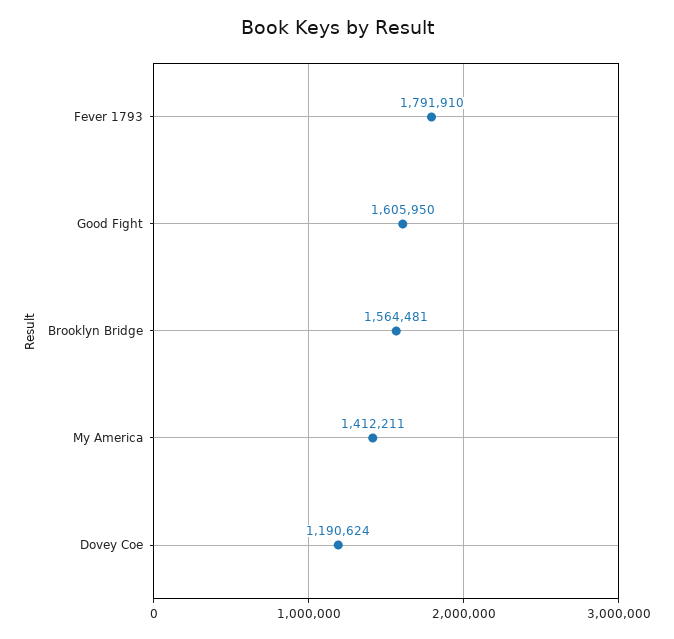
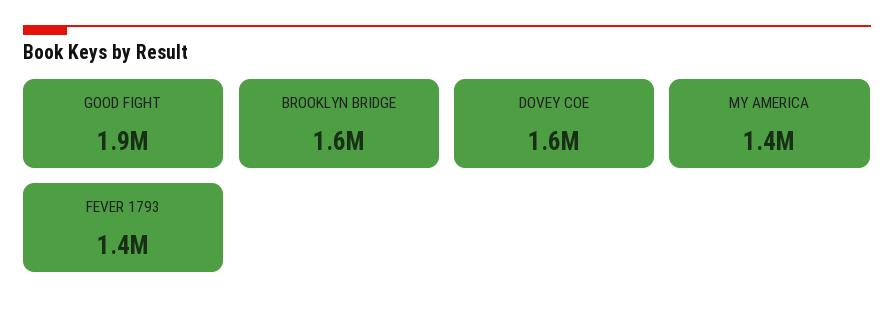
Fever 1793: 1791910 -> 1400000
Good Fight: 1605950 -> 1900000
Dovey Coe: 1190624 -> 1600000

